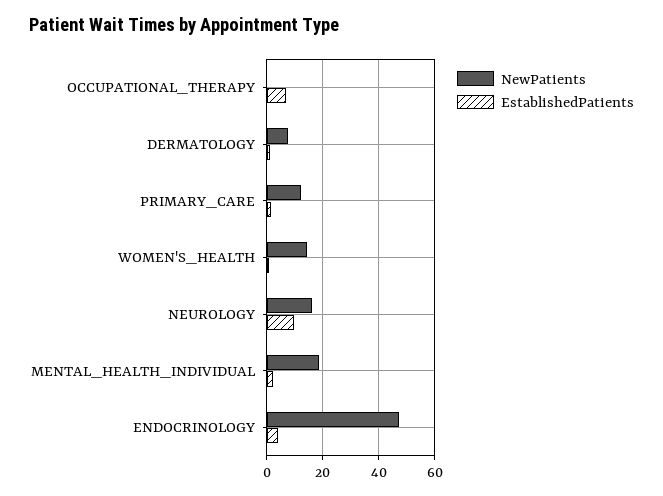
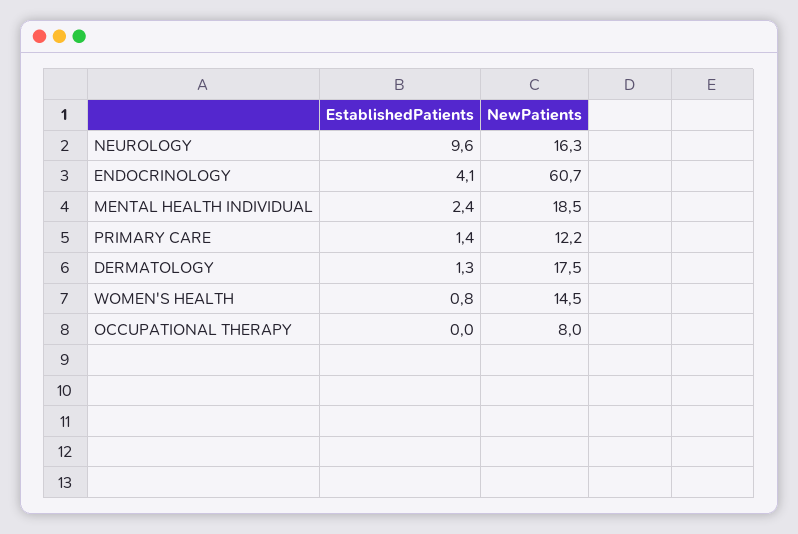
NewPatients, OCCUPATIONAL_THERAPY: 0 -> 8
EstablishedPatients, OCCUPATIONAL_THERAPY: 7.5 -> 0
NewPatients, DERMATOLOGY: 7.5 -> 17.5
NewPatients, ENDOCRINOLOGY: 47.5 -> 60.7

